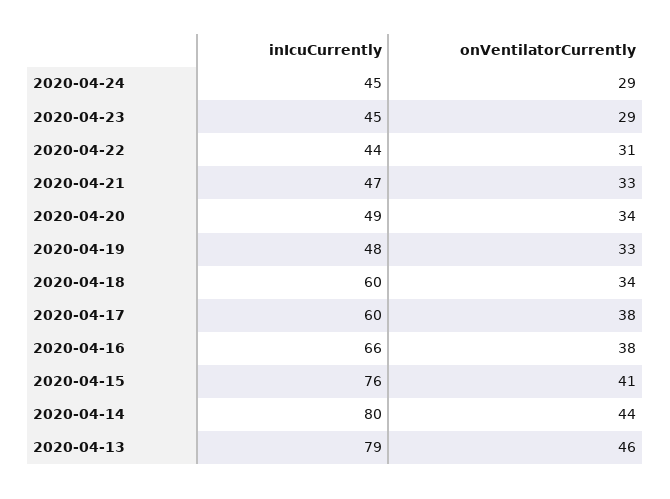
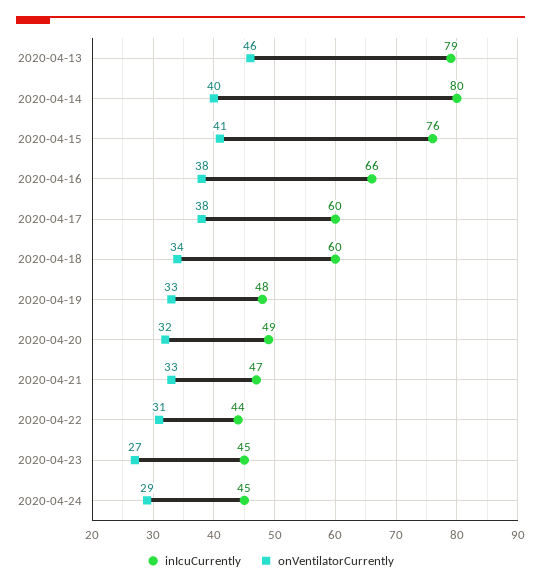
onVentilatorCurrently, 2020-04-23: 29 -> 27
onVentilatorCurrently, 2020-04-20: 34 -> 32
onVentilatorCurrently, 2020-04-14: 44 -> 40

